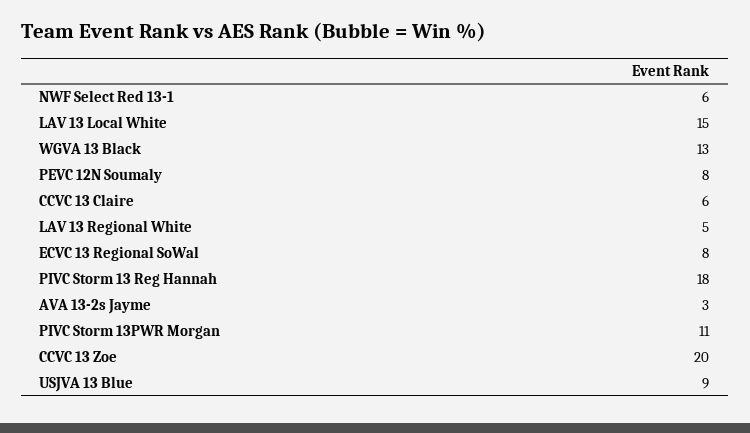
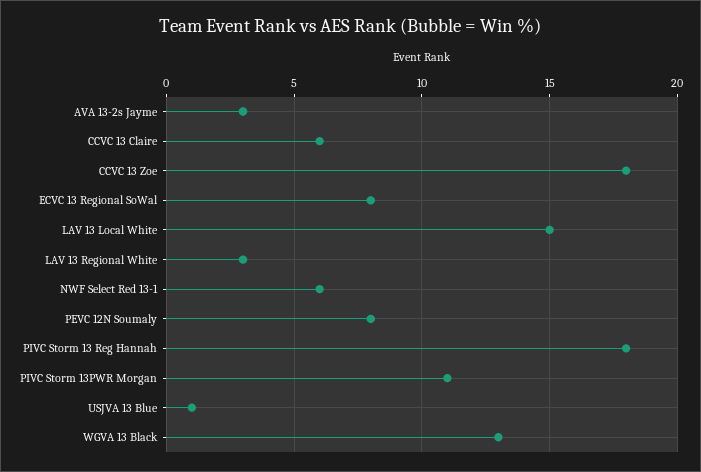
LAV 13 Regional White: 5 -> 3
CCVC 13 Zoe: 20 -> 18
USJVA 13 Blue: 9 -> 1

